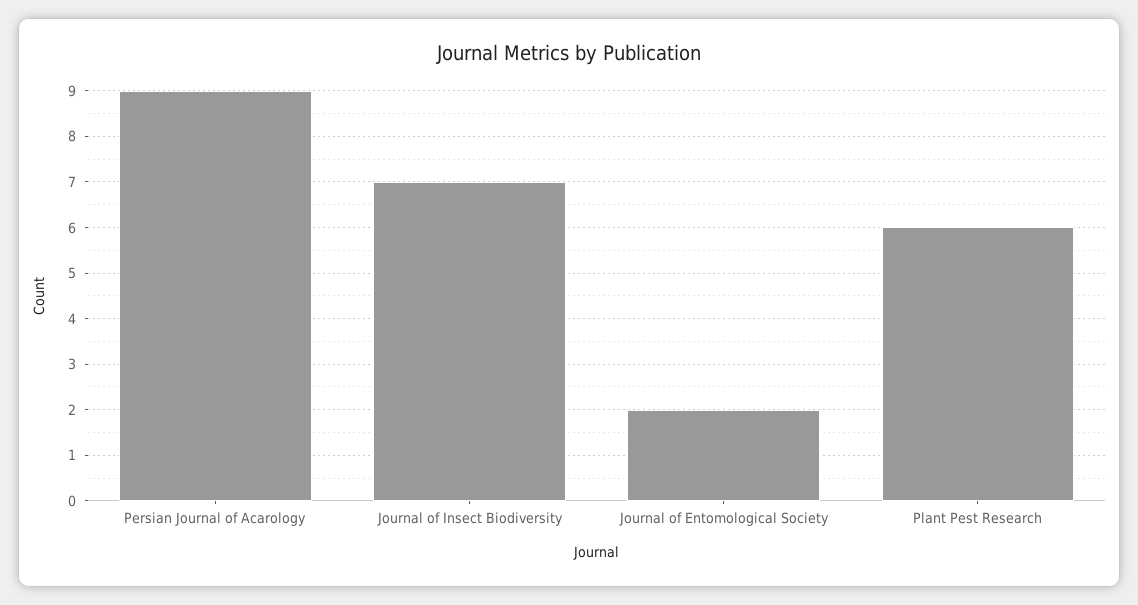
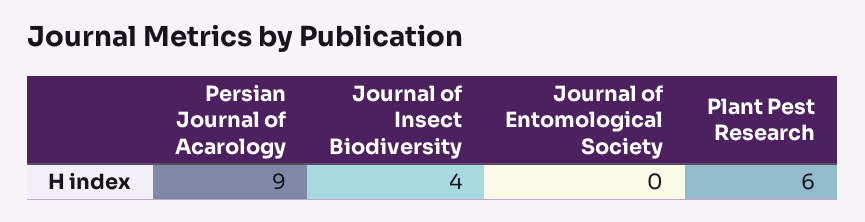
Journal of Insect Biodiversity: 7 -> 4
Journal of Entomological Society: 2 -> 0

